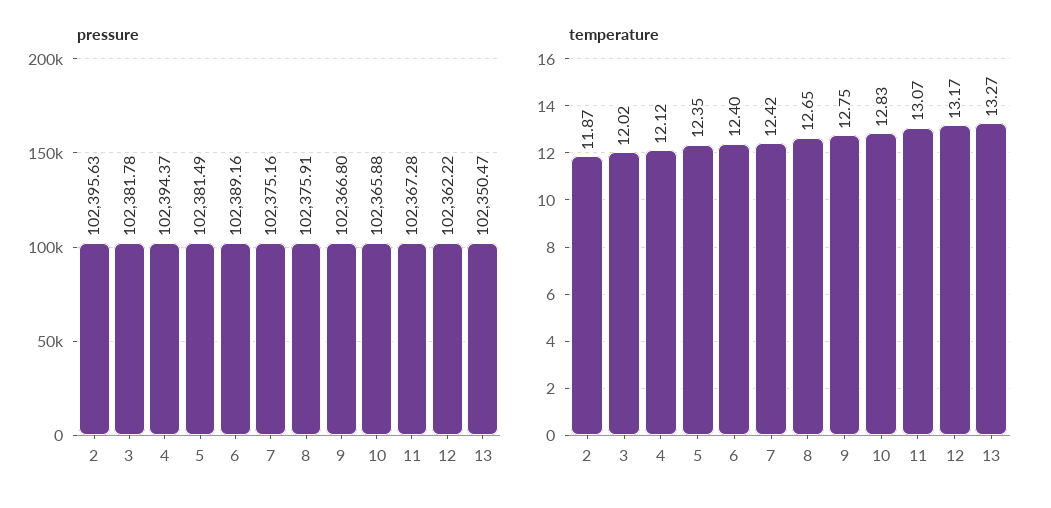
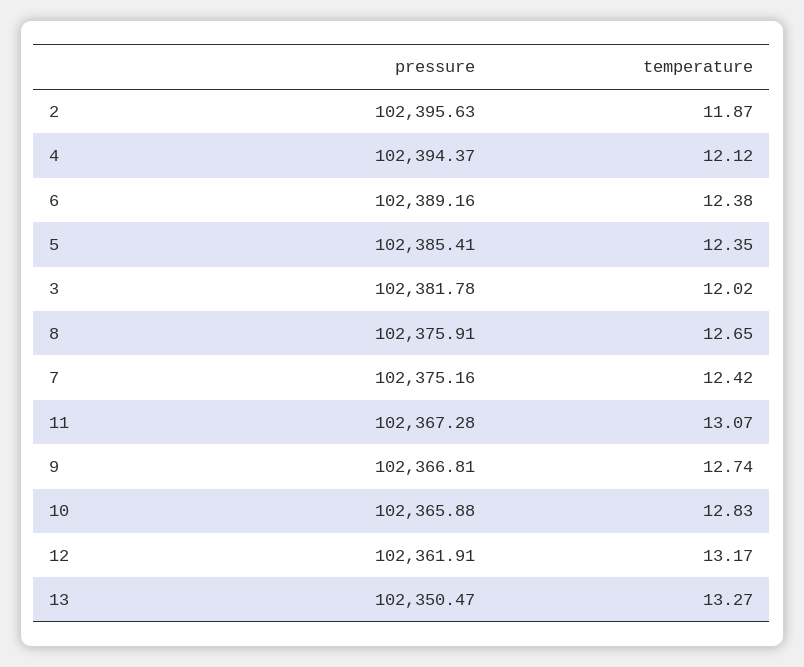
pressure, 5: 102381.49 -> 102385.41
pressure, 9: 102366.8 -> 102366.81
pressure, 12: 102362.22 -> 102361.91
temperature, 6: 12.4 -> 12.38
temperature, 9: 12.75 -> 12.74

